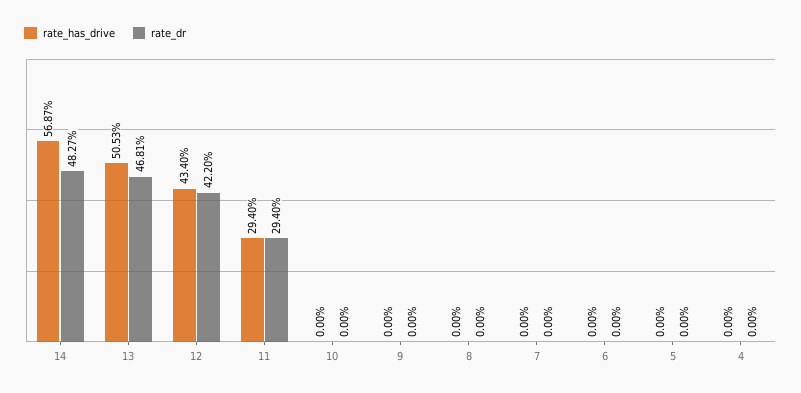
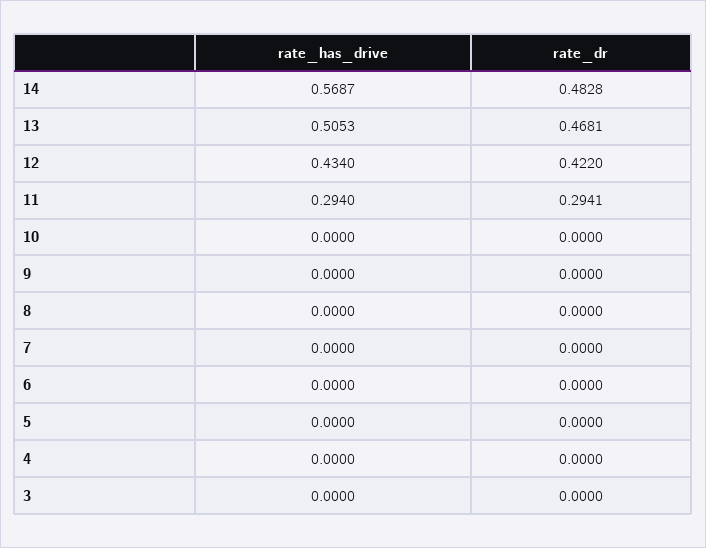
rate_dr, 14: 0.4827 -> 0.4828
rate_dr, 11: 0.294 -> 0.2941
rate_has_drive, 3: none -> 0
rate_dr, 3: none -> 0

